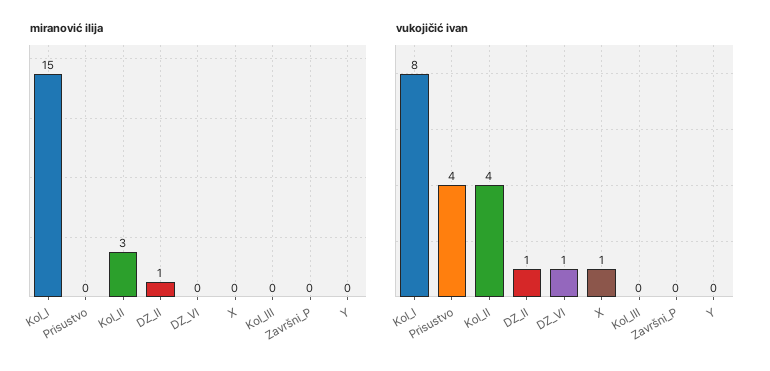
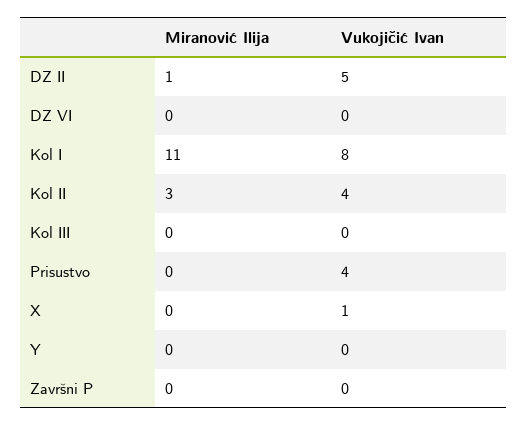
miranović ilija, Kol_I: 15 -> 11
vukojičić ivan, DZ_II: 1 -> 5
vukojičić ivan, DZ_VI: 1 -> 0

